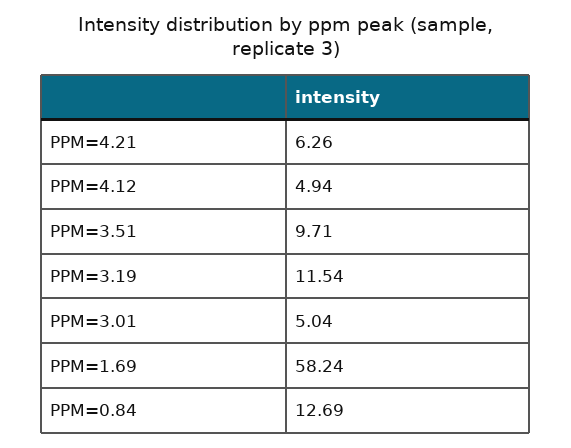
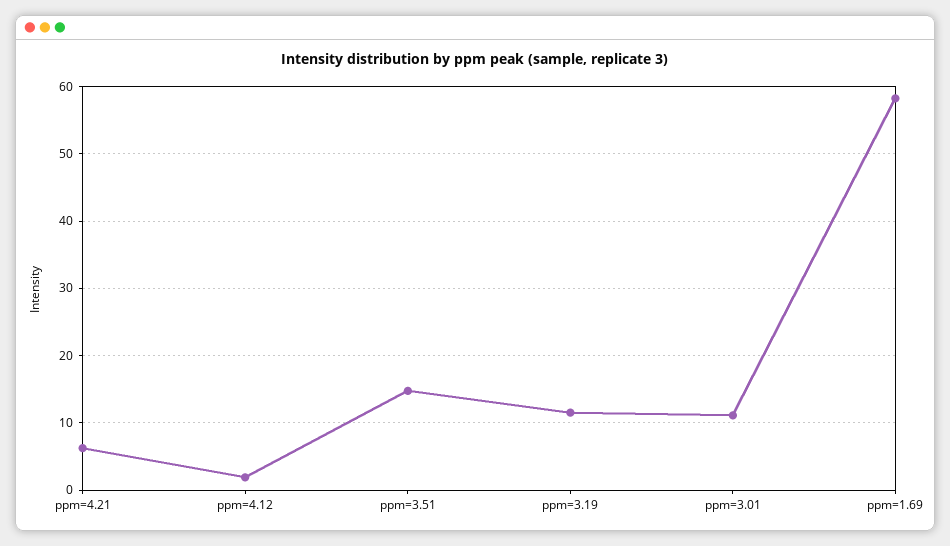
PPM=4.12: 4.94 -> 2
PPM=3.51: 9.71 -> 15
PPM=3.01: 5.04 -> 11
PPM=0.84: 12.69 -> none

